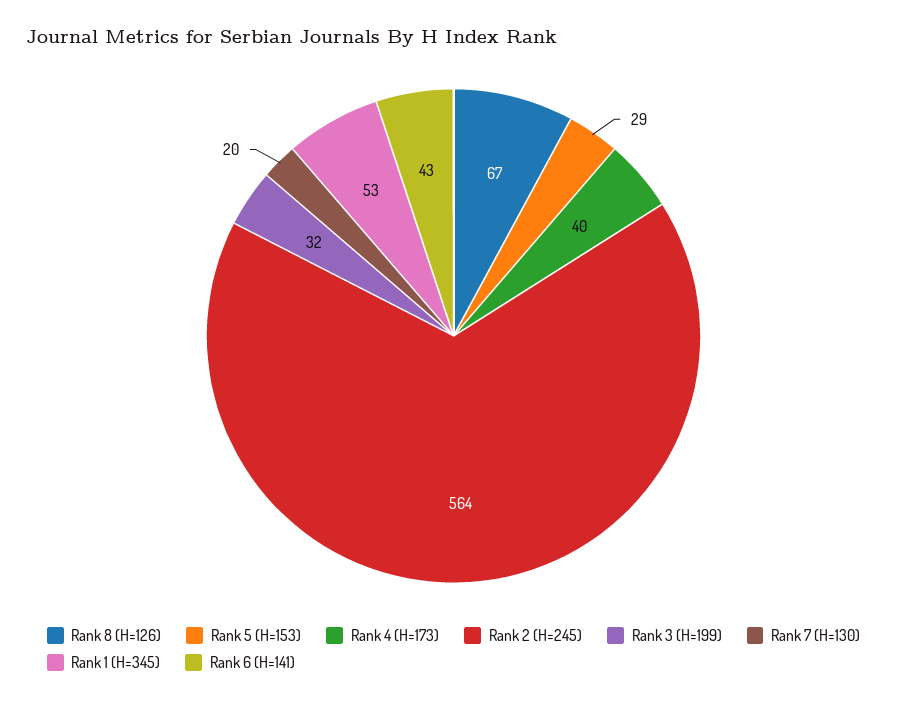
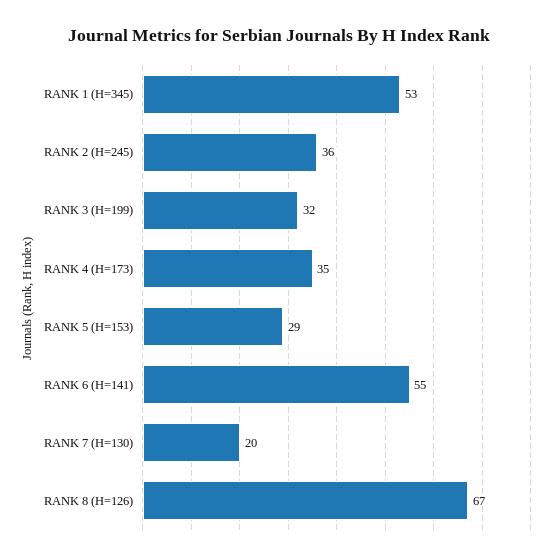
Rank 4 (H=173): 40 -> 35
Rank 2 (H=245): 564 -> 36
Rank 6 (H=141): 43 -> 55

